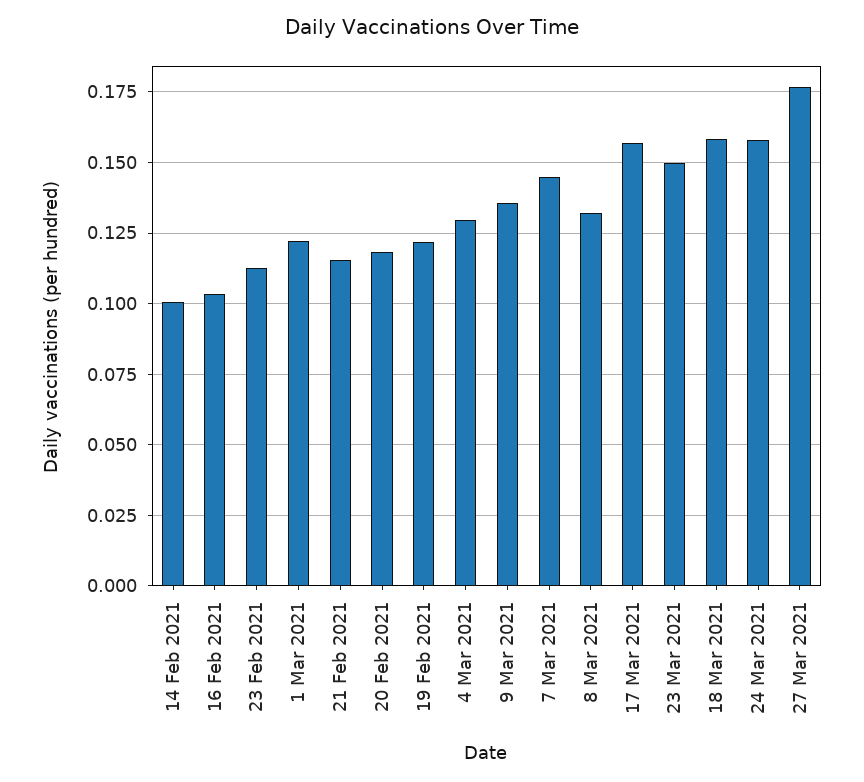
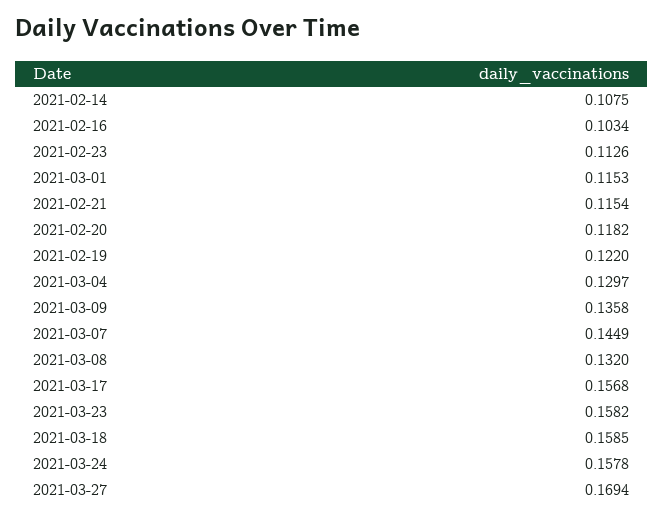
14 Feb 2021: 0.1 -> 0.1075
1 Mar 2021: 0.1225 -> 0.1153
23 Mar 2021: 0.15 -> 0.1582
27 Mar 2021: 0.1775 -> 0.1694

